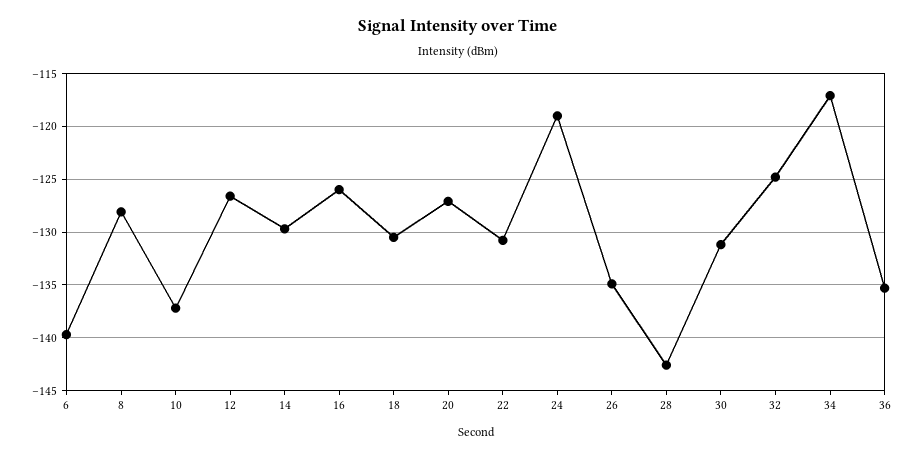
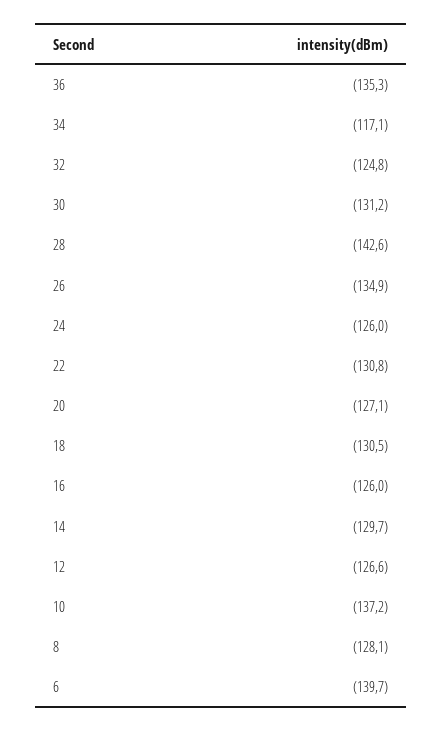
24: -119 -> -126

